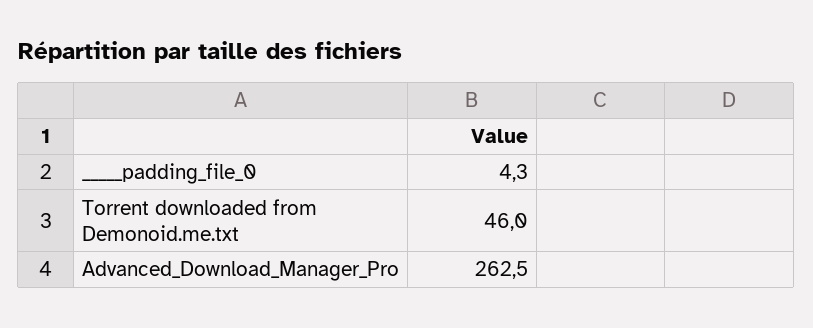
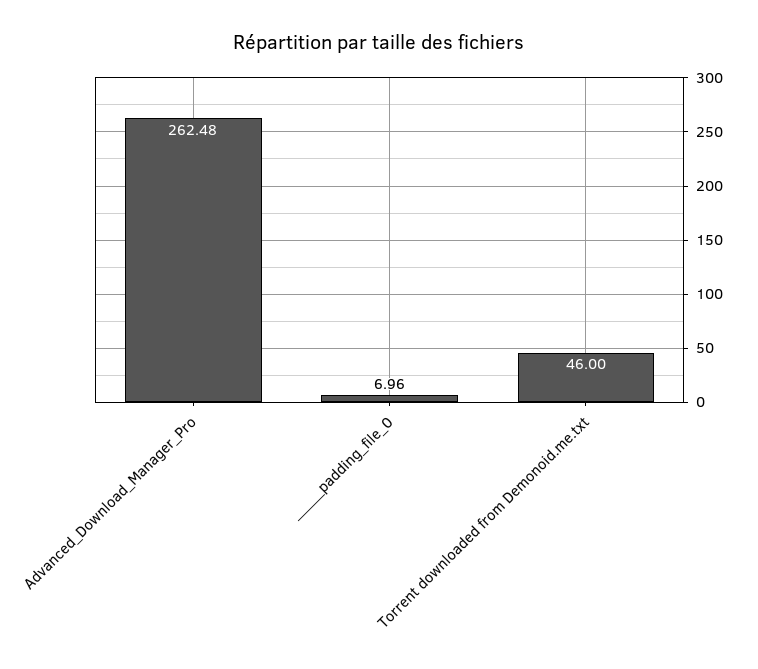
_____padding_file_0: 4.3 -> 6.96

